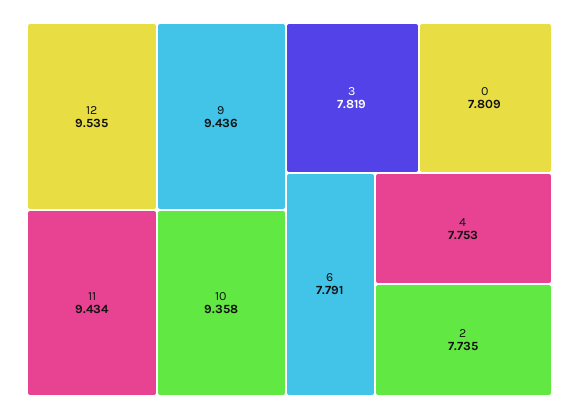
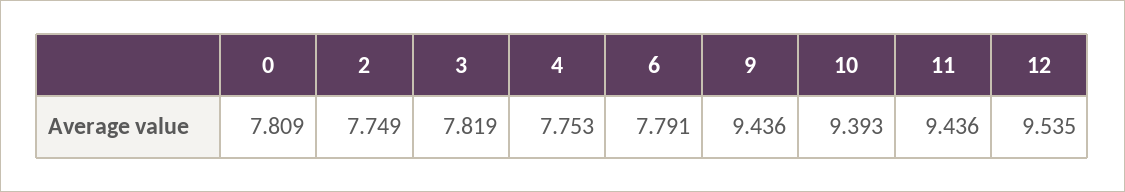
11: 9.434 -> 9.436
10: 9.358 -> 9.393
2: 7.735 -> 7.749

